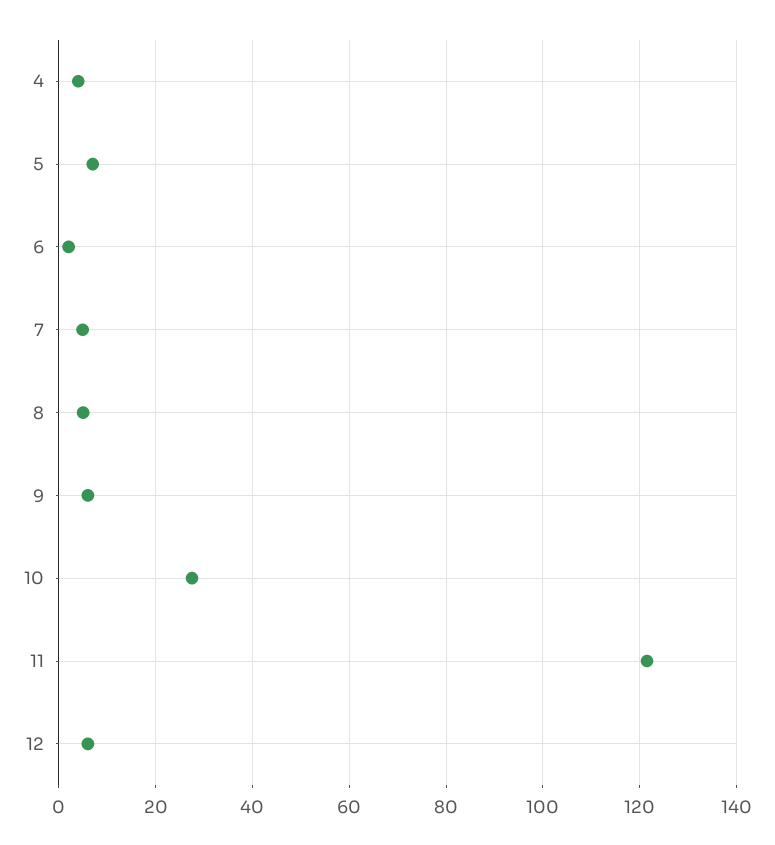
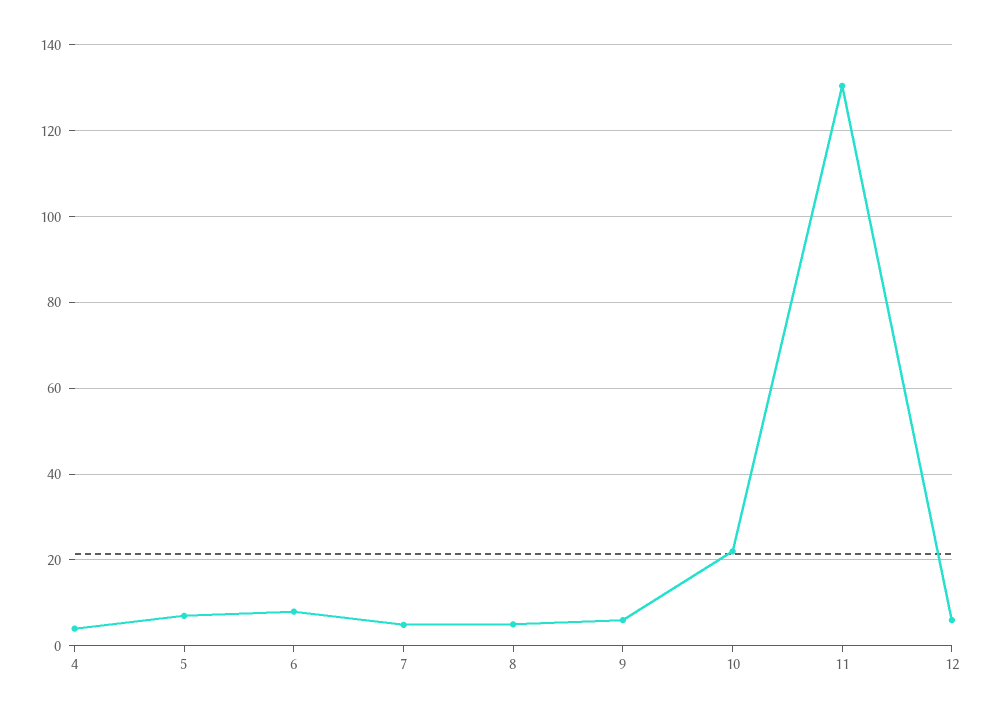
6: 2 -> 8
10: 28 -> 22
11: 122 -> 130

